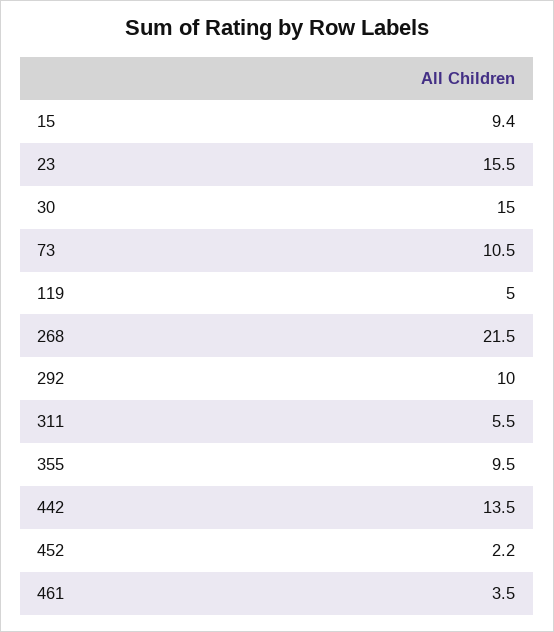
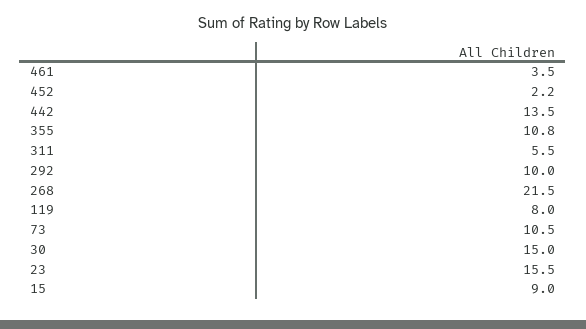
15: 9.4 -> 9
119: 5 -> 8
355: 9.5 -> 10.8

